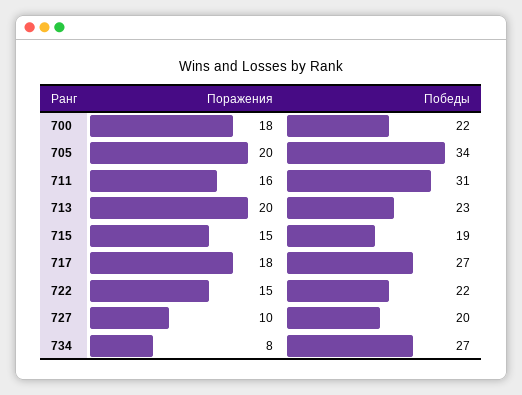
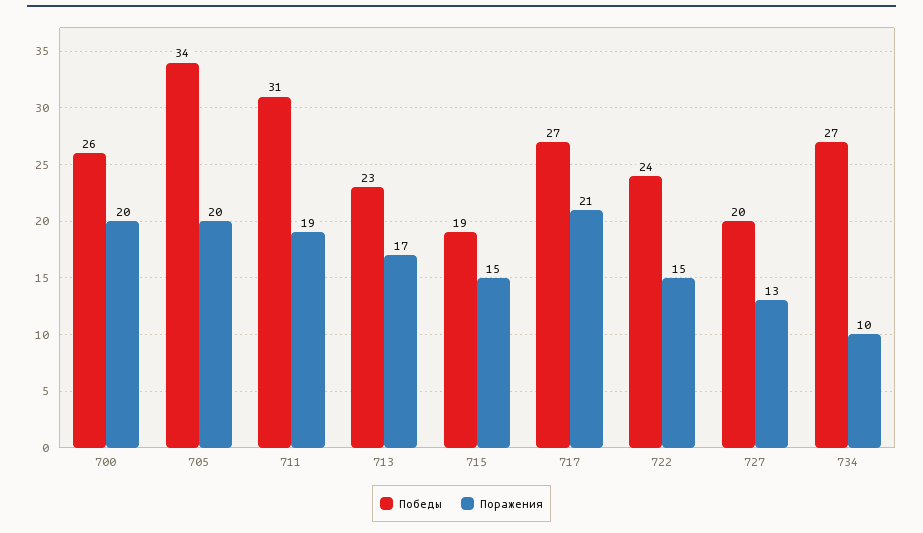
Поражения, 700: 18 -> 20
Победы, 700: 22 -> 26
Поражения, 711: 16 -> 19
Поражения, 713: 20 -> 17
Поражения, 717: 18 -> 21
Победы, 722: 22 -> 24
Поражения, 727: 10 -> 13
Поражения, 734: 8 -> 10

